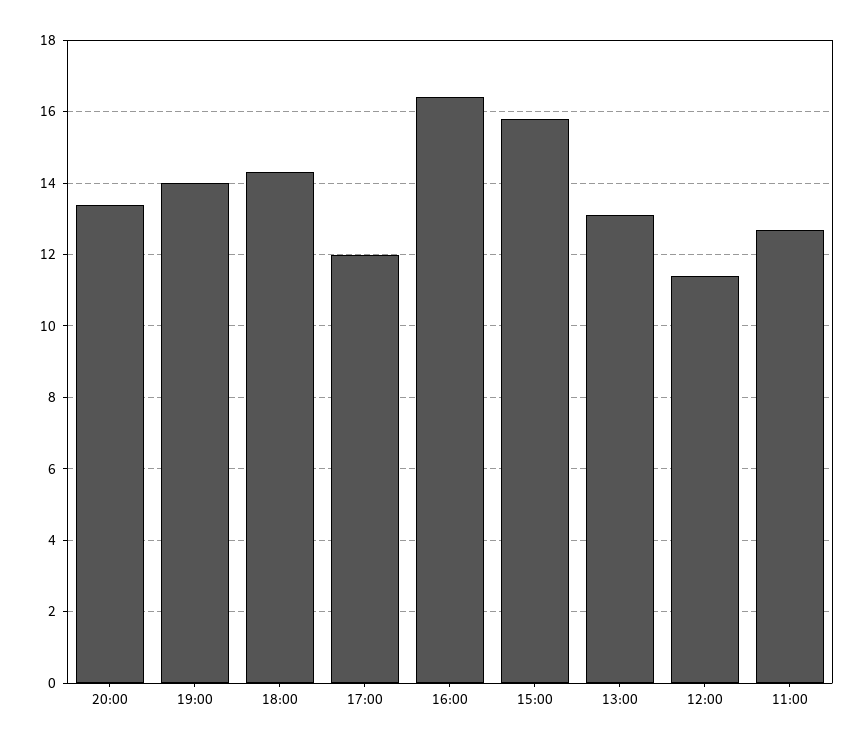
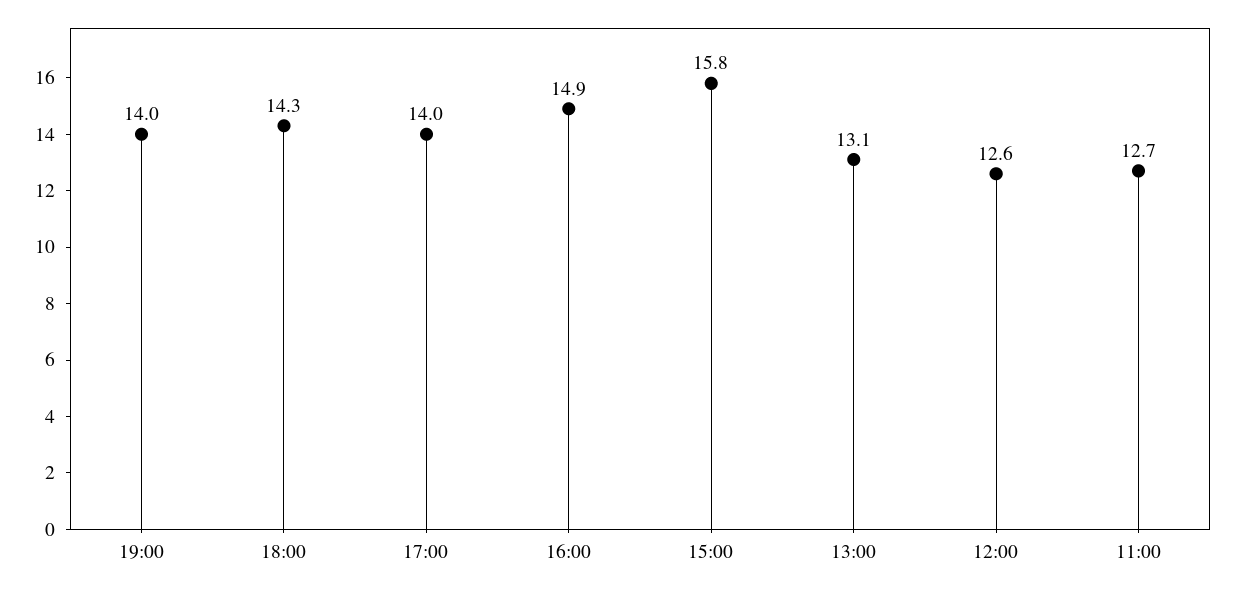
20:00: 13.5 -> none
17:00: 12 -> 14
16:00: 16.5 -> 14.9
12:00: 11.5 -> 12.6

